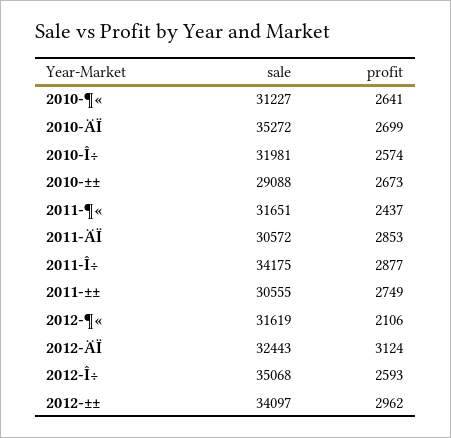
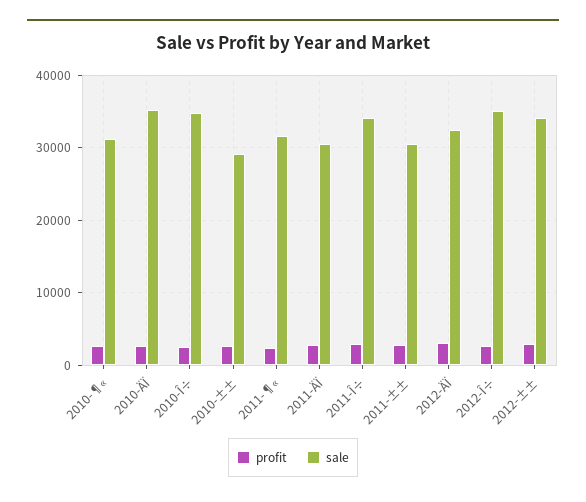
sale, 2010-Î÷: 31981 -> 35000
sale, 2012-¶«: 31619 -> none
profit, 2012-¶«: 2106 -> none

